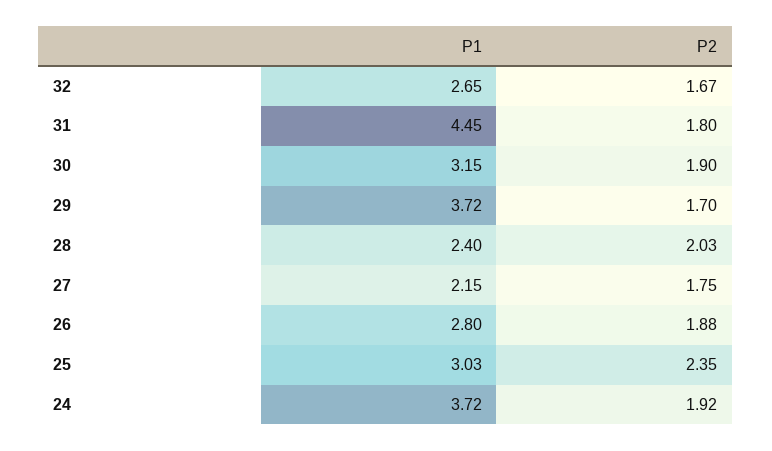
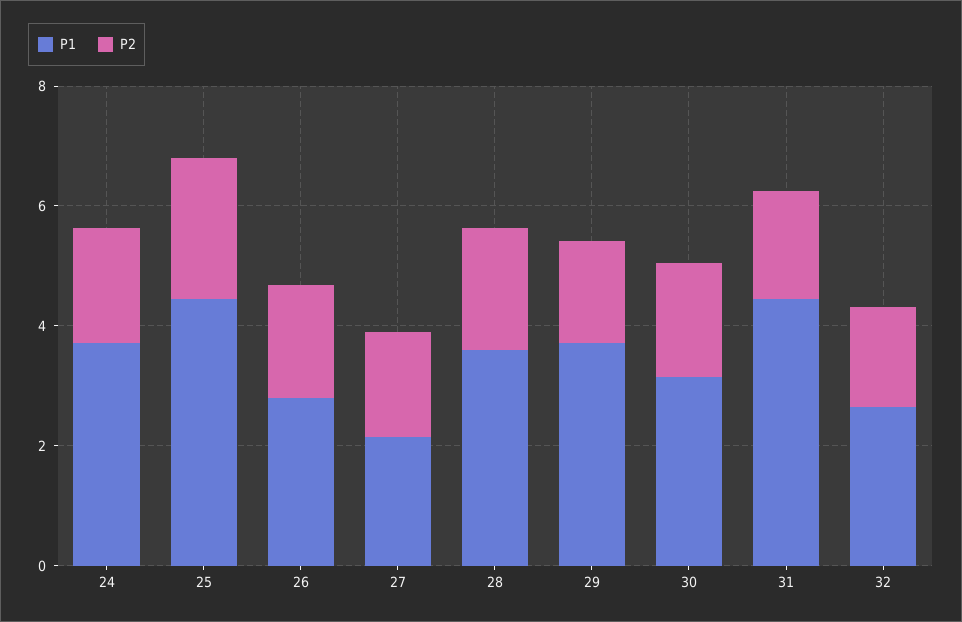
P1, 28: 2.4 -> 3.5
P1, 25: 3.03 -> 4.5

